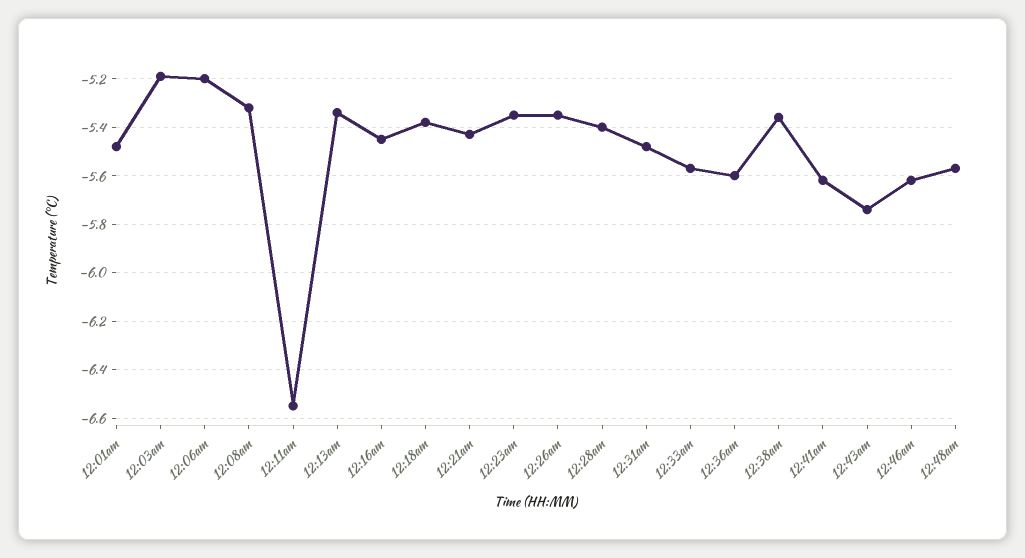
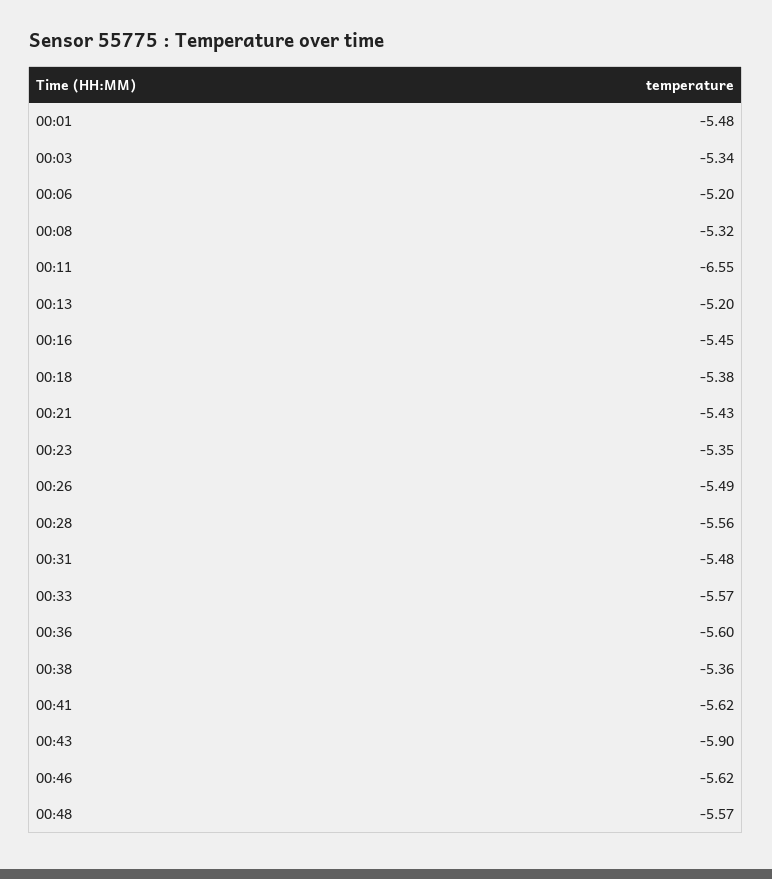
12:03am: -5.2 -> -5.34
12:13am: -5.35 -> -5.2
12:26am: -5.35 -> -5.49
12:28am: -5.4 -> -5.56
12:43am: -5.75 -> -5.9

